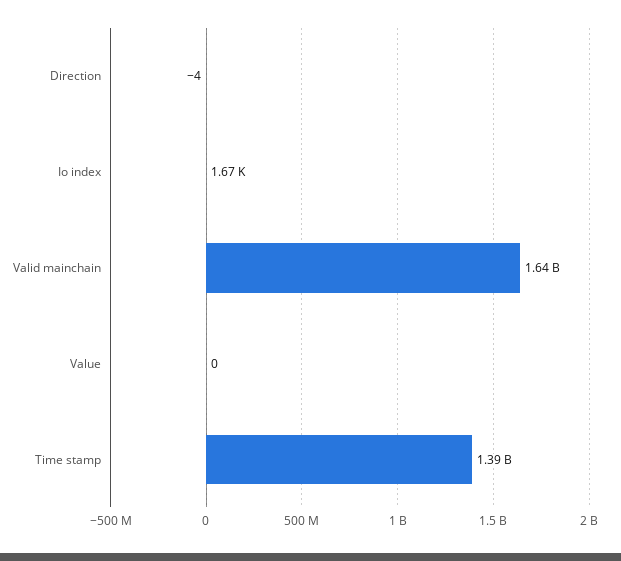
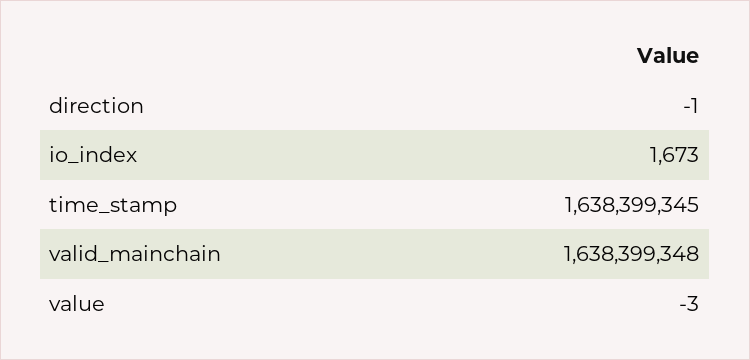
Direction: -4 -> -1
Value: 0 -> -3
Time stamp: 1390000000 -> 1638399345

